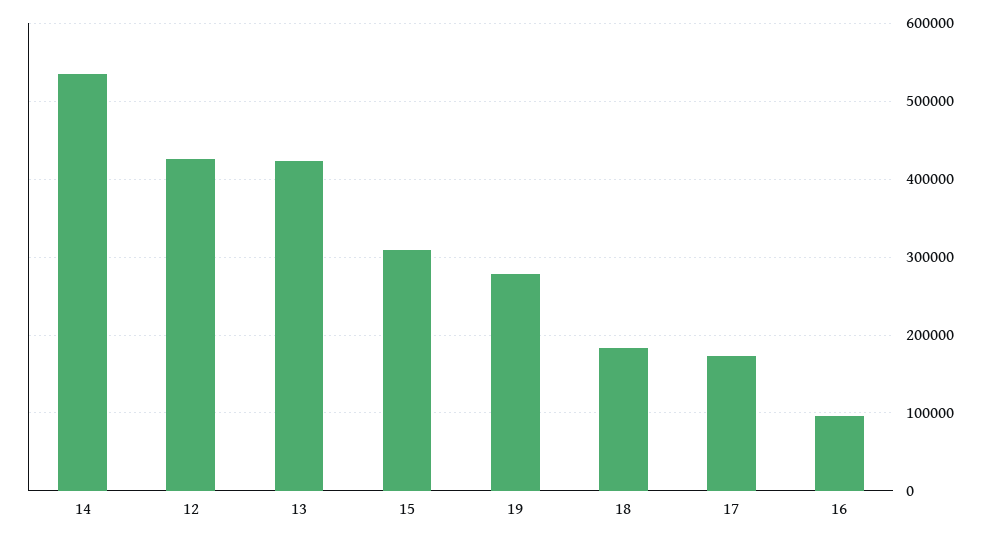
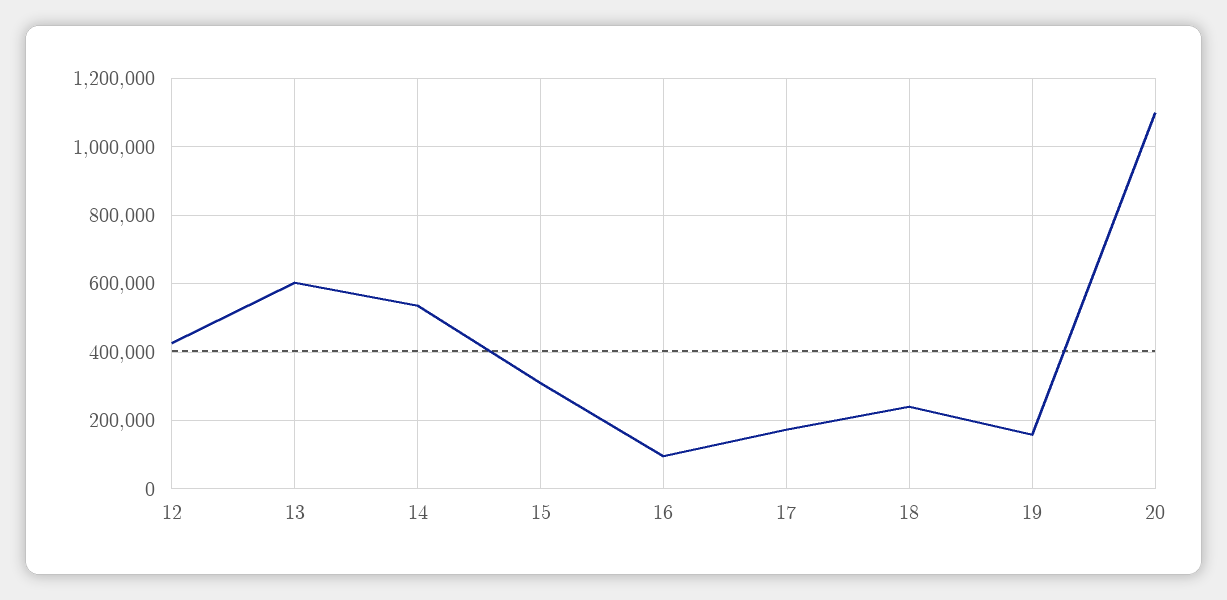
13: 420000 -> 600000
19: 280000 -> 160000
18: 180000 -> 240000
20: none -> 1100000

